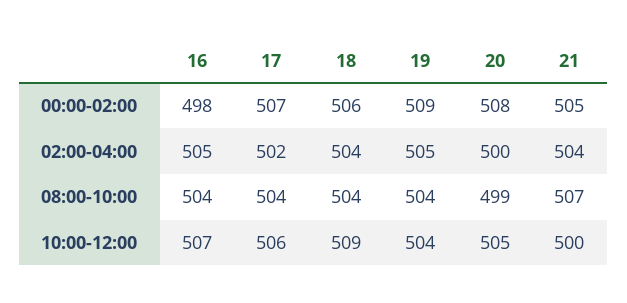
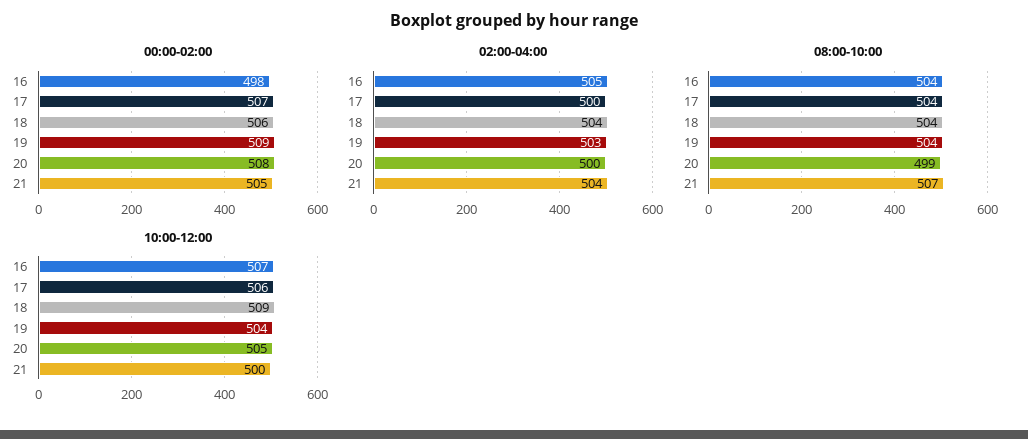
02:00-04:00, 17: 502 -> 500
02:00-04:00, 19: 505 -> 503

